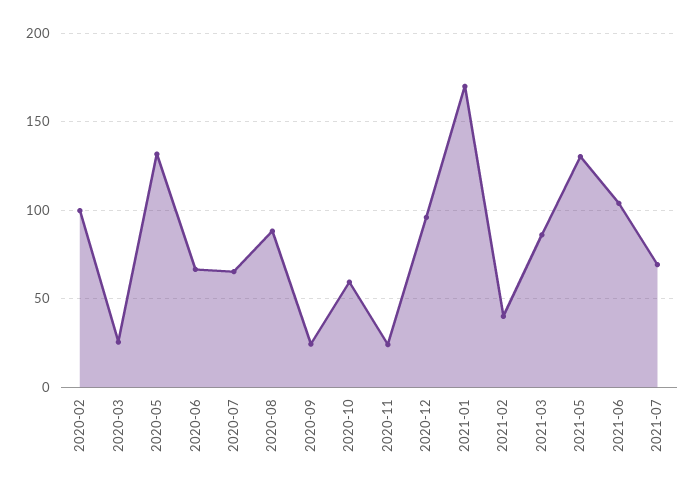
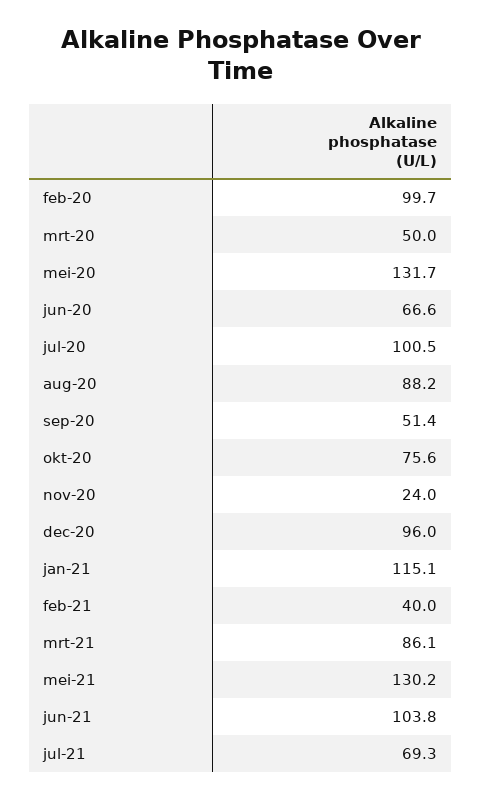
2020-03: 25 -> 50
2020-07: 65 -> 100.5
2020-09: 25 -> 51.4
2020-10: 60 -> 75.6
2021-01: 170 -> 115.1

